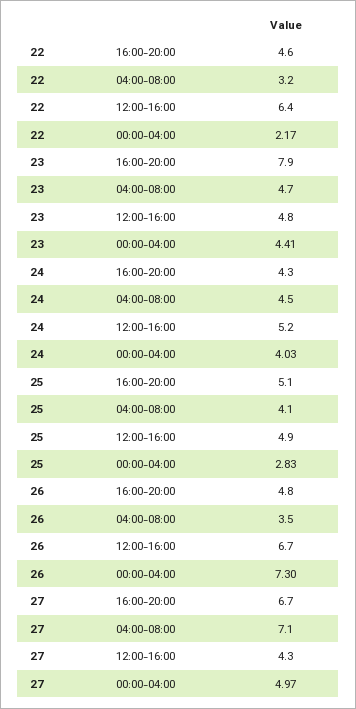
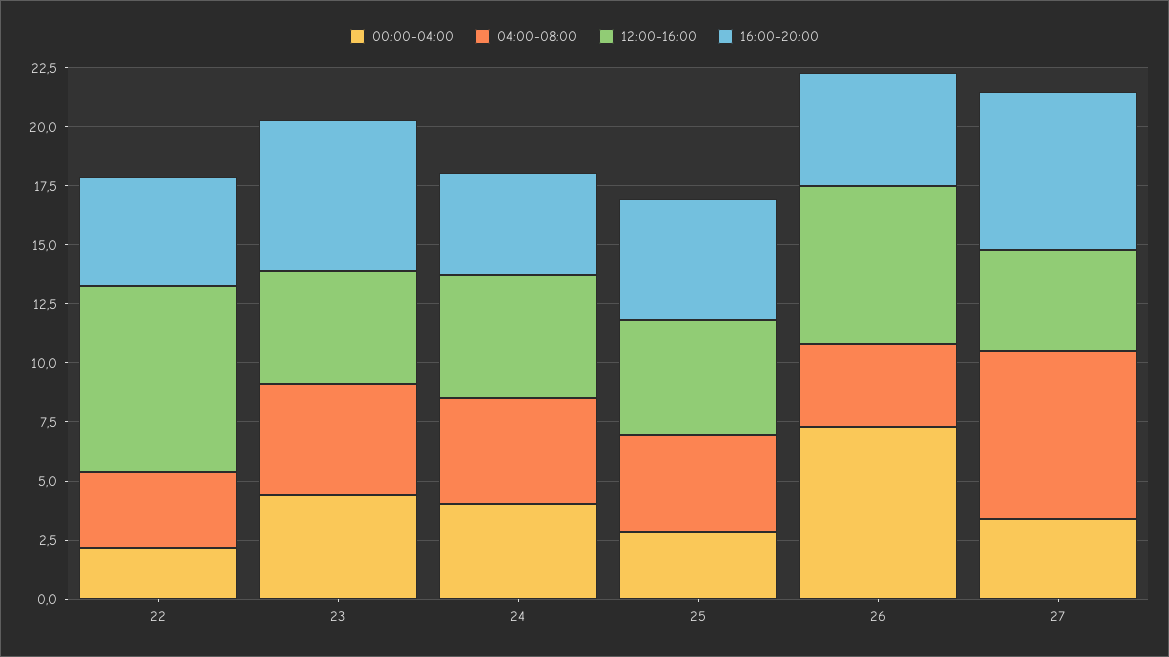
12:00-16:00, 22: 6.4 -> 8
16:00-20:00, 23: 7.9 -> 6.5
00:00-04:00, 27: 4.97 -> 3.5

